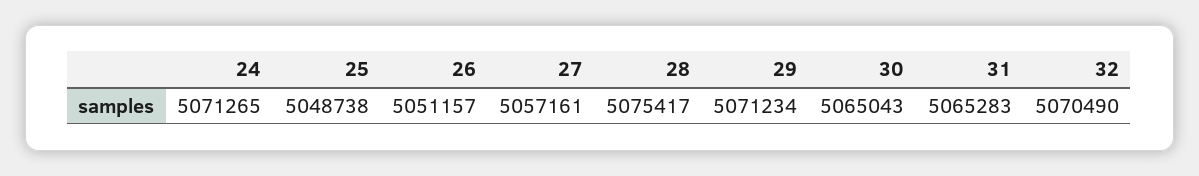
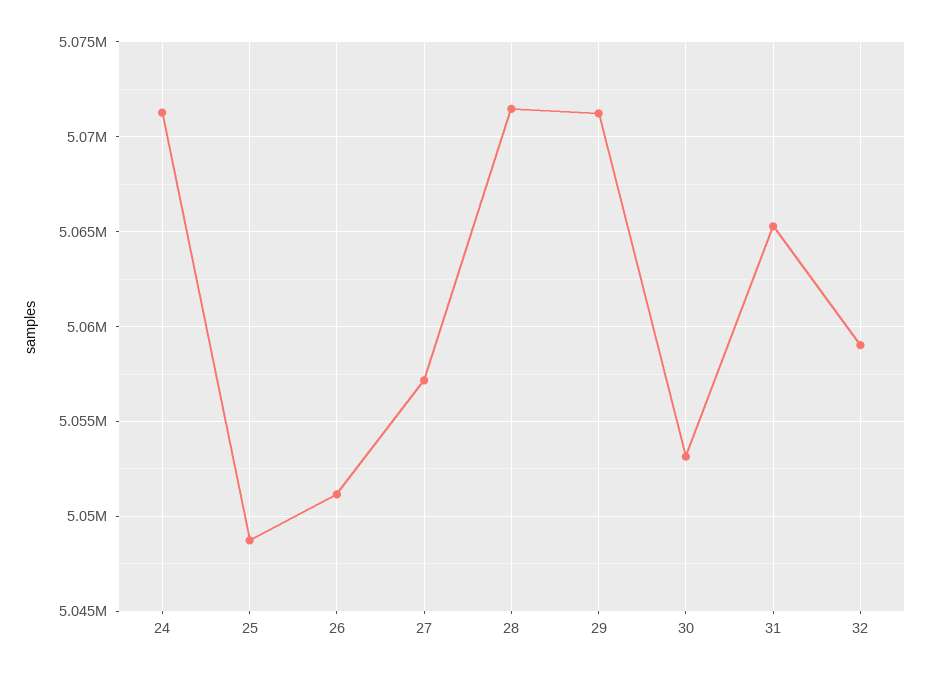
28: 5075417 -> 5071500
30: 5065043 -> 5053000
32: 5070490 -> 5059000

